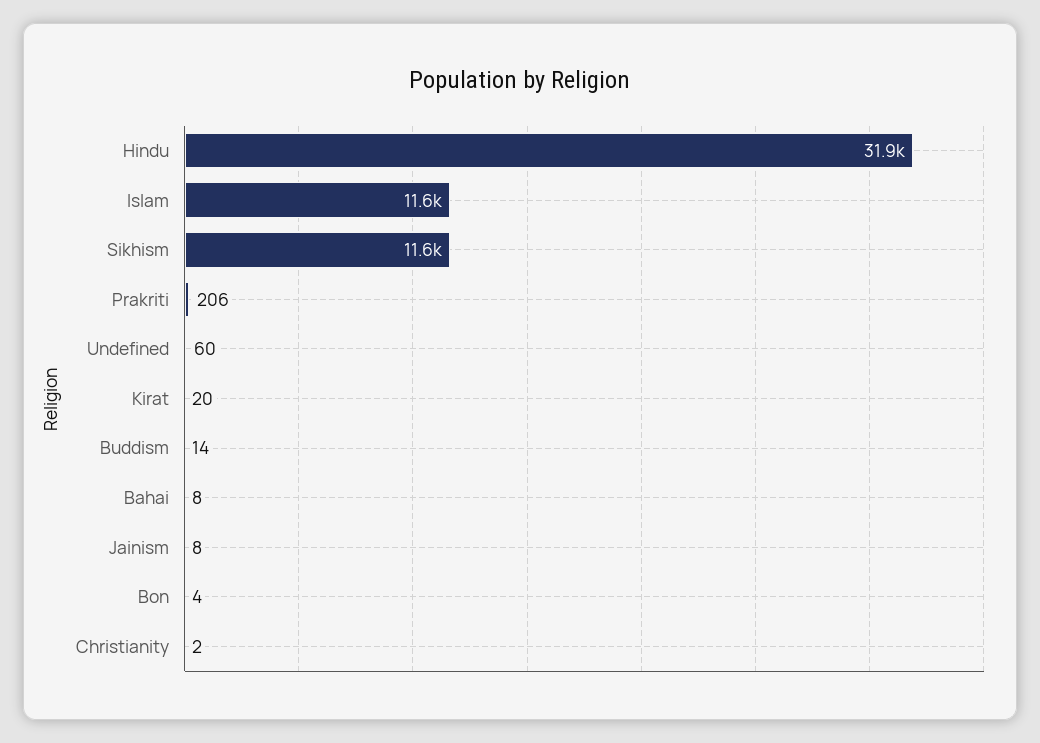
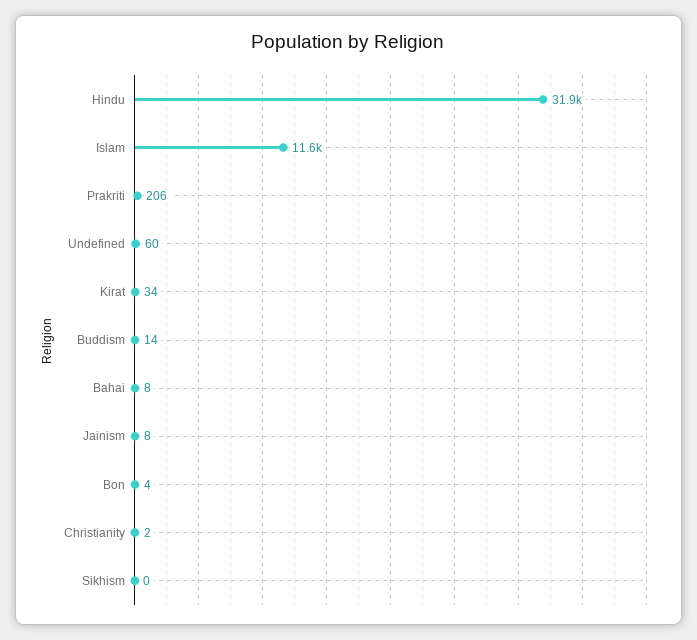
Sikhism: 11600 -> 0
Kirat: 20 -> 34

